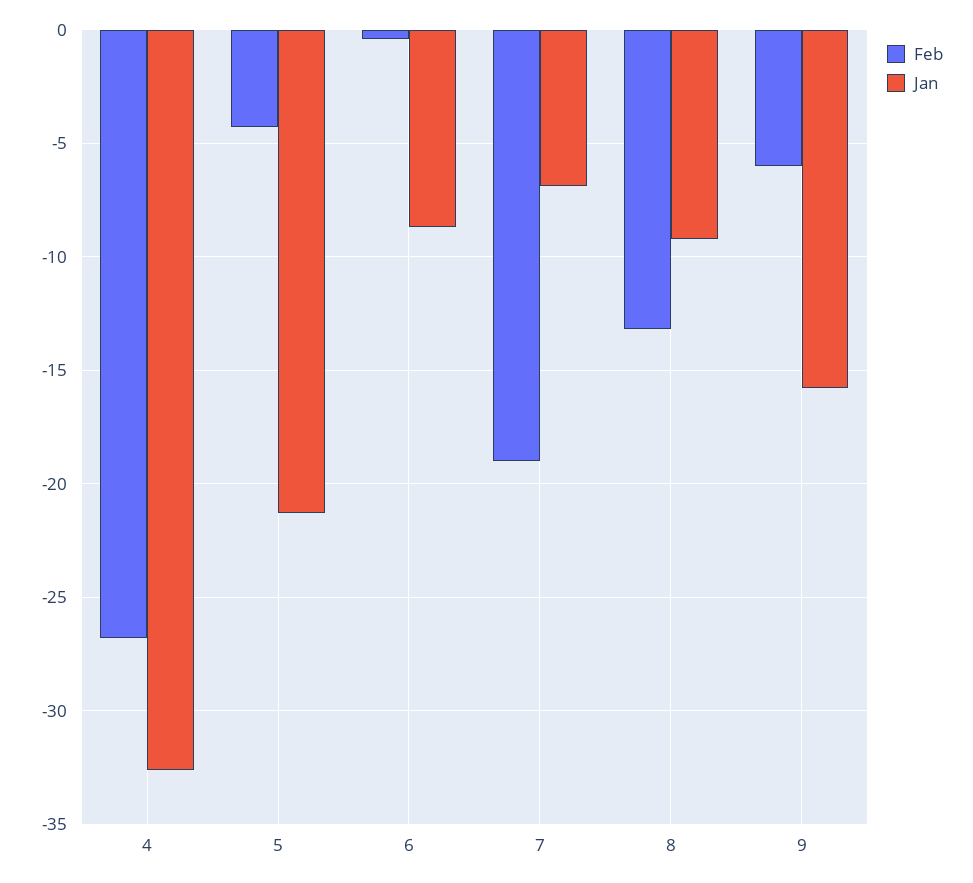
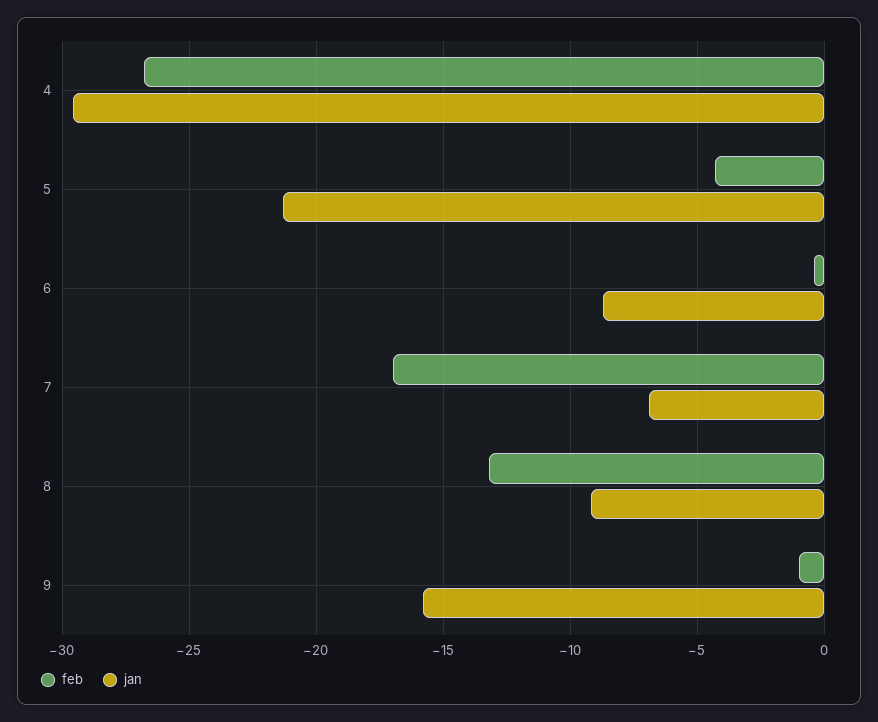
Jan, 4: -32.5 -> -29.5
Feb, 7: -19 -> -17
Feb, 9: -6 -> -1

